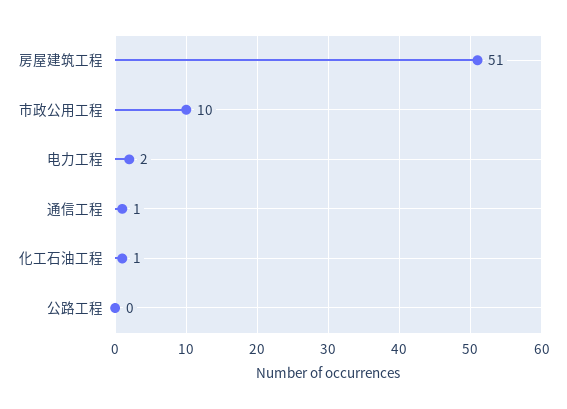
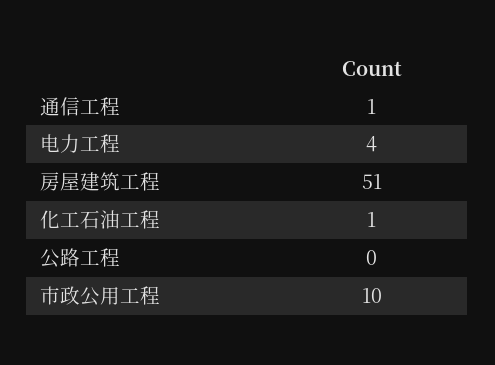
电力工程: 2 -> 4

